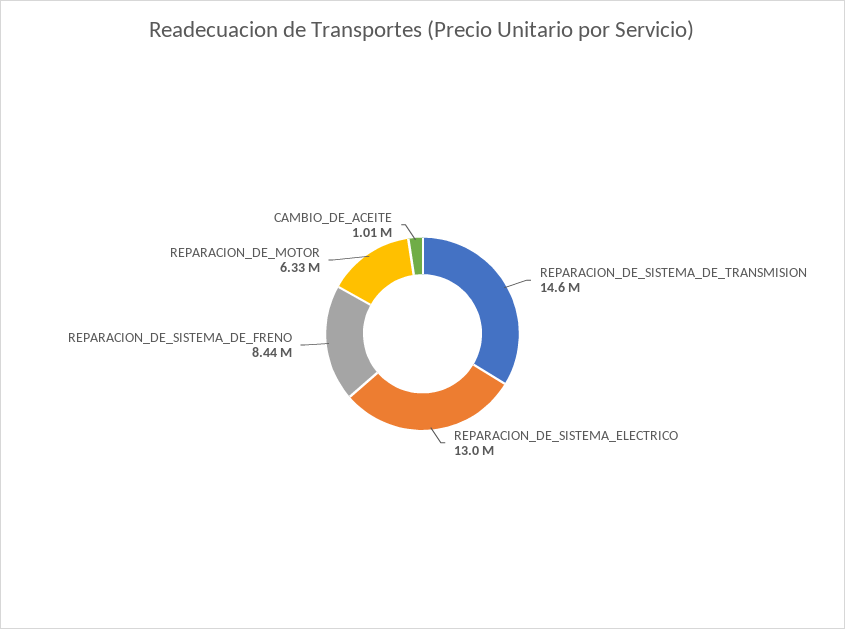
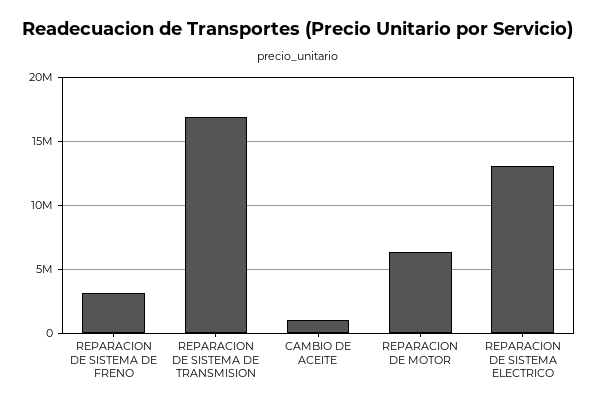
REPARACION_DE_SISTEMA_DE_TRANSMISION: 14600000 -> 17000000
REPARACION_DE_SISTEMA_DE_FRENO: 8440000 -> 3000000

